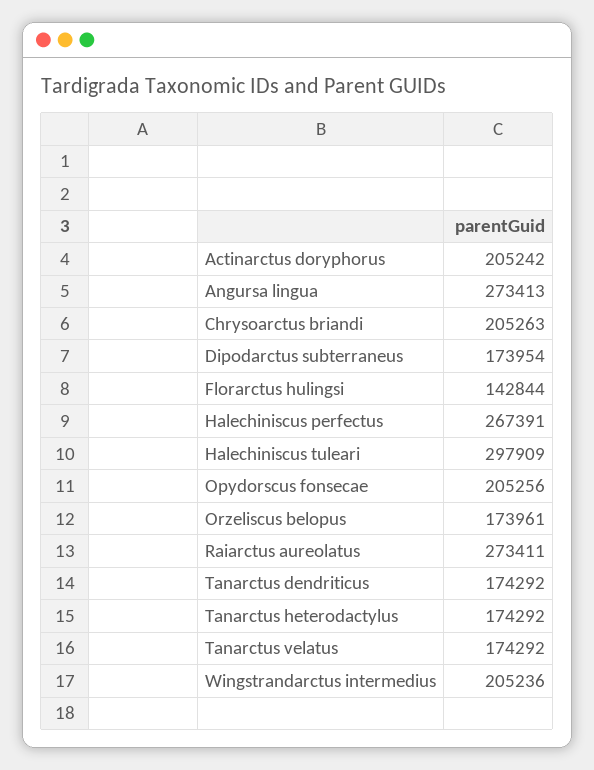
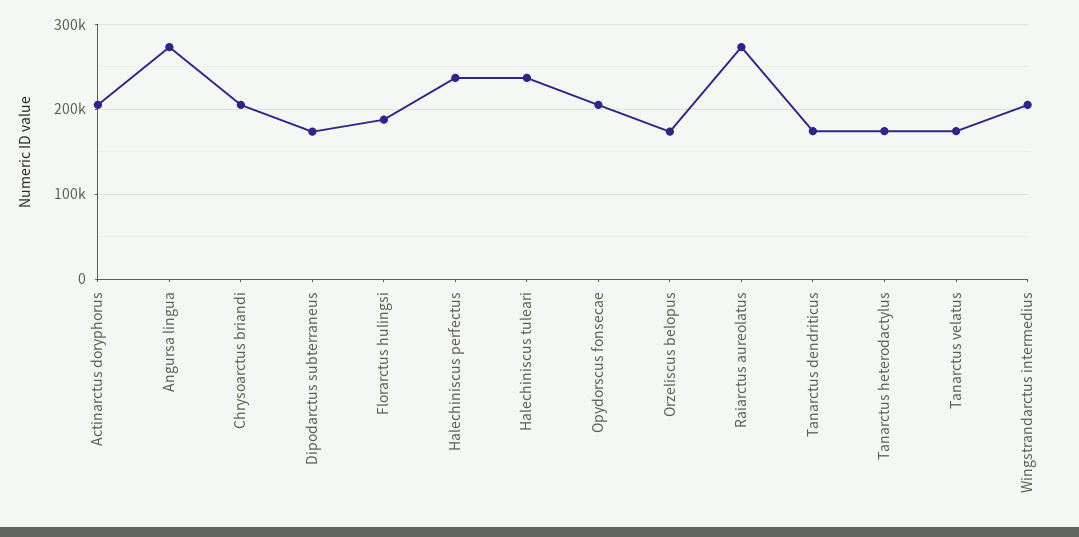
Florarctus hulingsi: 142844 -> 190000
Halechiniscus perfectus: 267391 -> 240000
Halechiniscus tuleari: 297909 -> 240000

